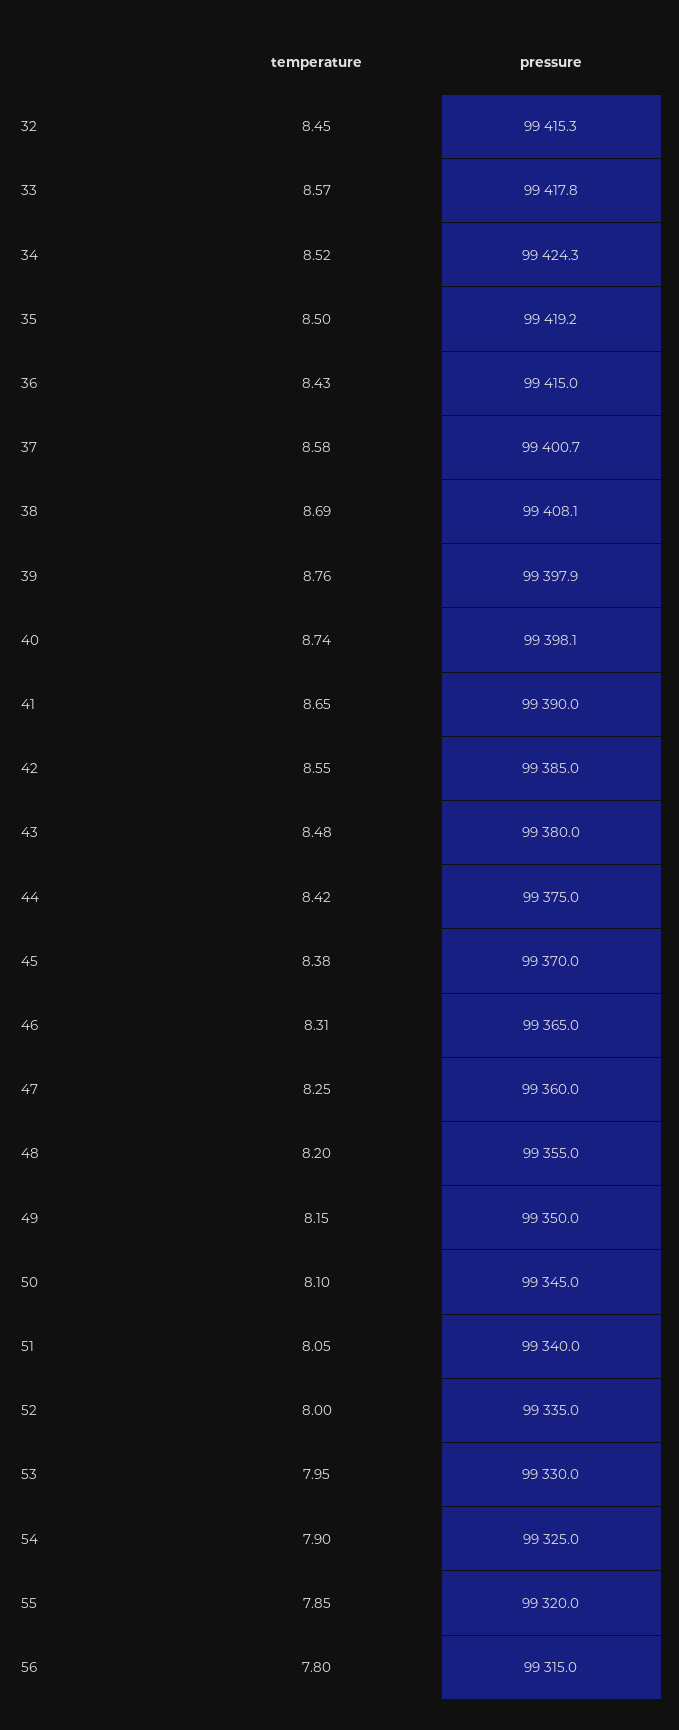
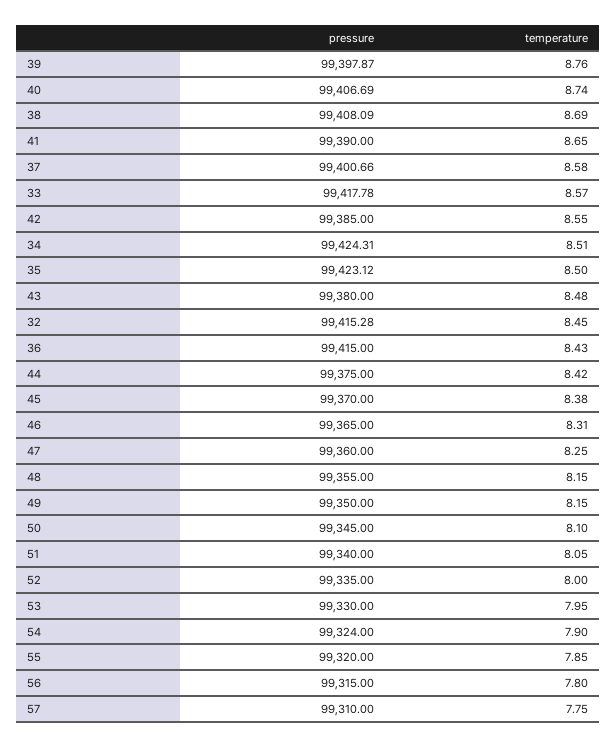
temperature, 34: 8.52 -> 8.51
pressure, 35: 99419.2 -> 99423.12
pressure, 40: 99398.1 -> 99406.69
temperature, 48: 8.2 -> 8.15
pressure, 54: 99325 -> 99324
pressure, 57: none -> 99310
temperature, 57: none -> 7.75

